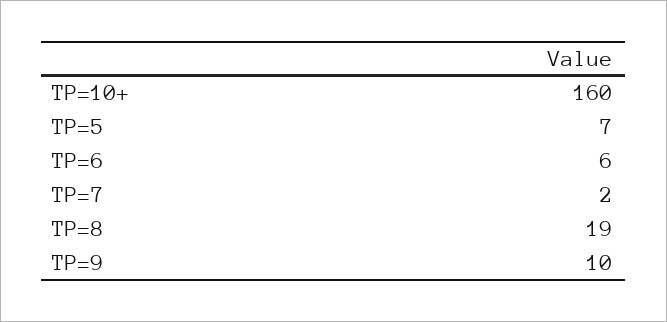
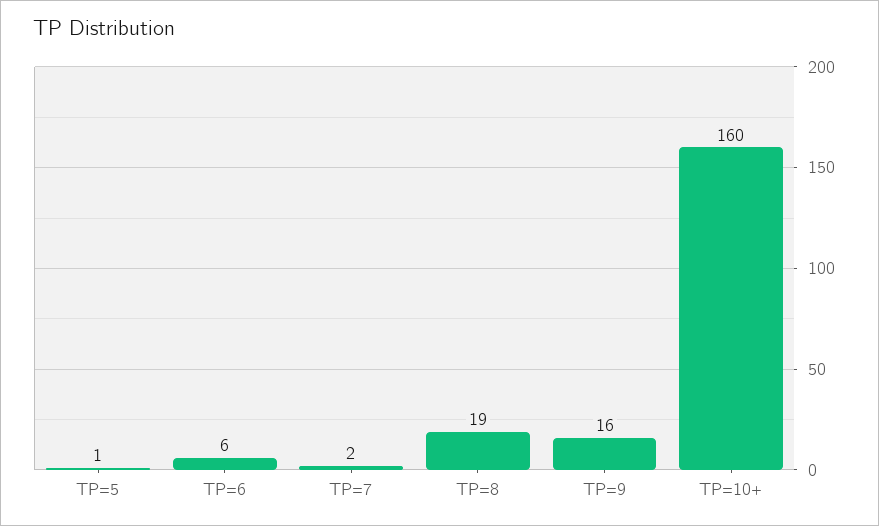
TP=5: 7 -> 1
TP=9: 10 -> 16

